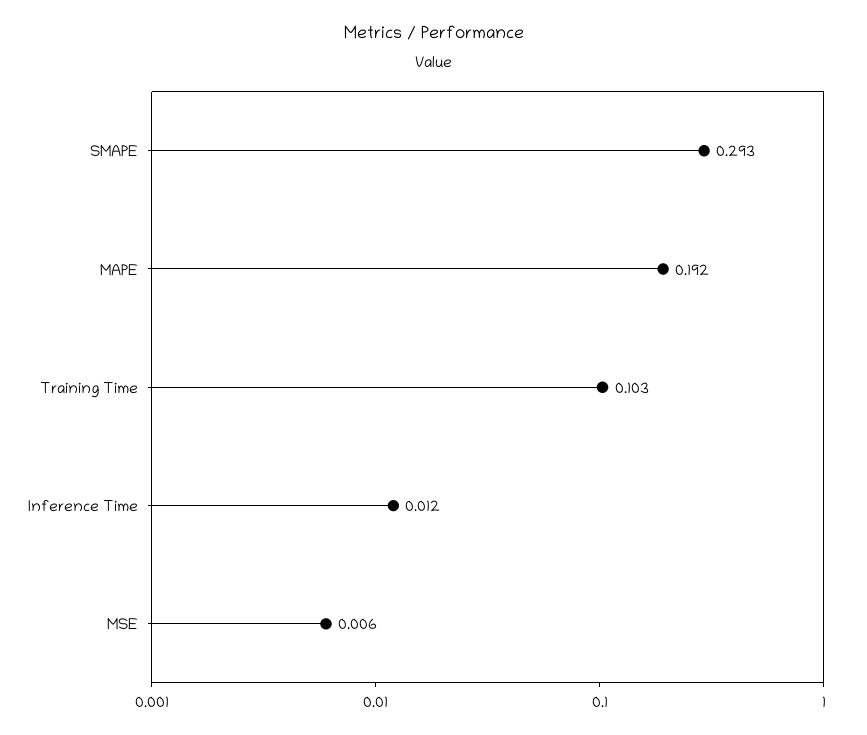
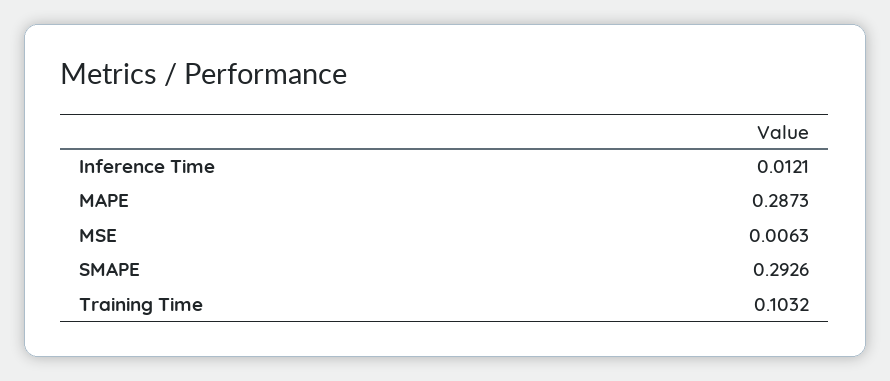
MAPE: 0.192 -> 0.2873

